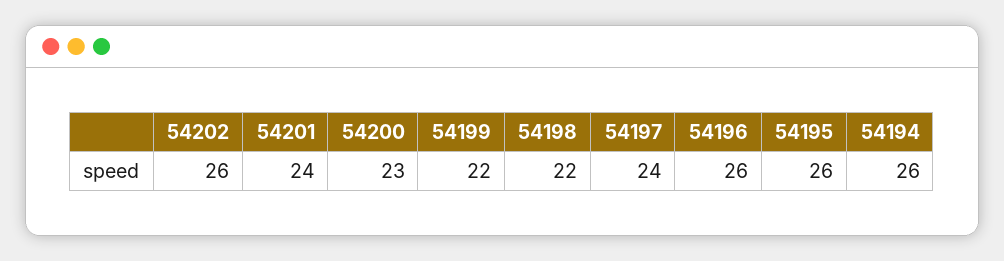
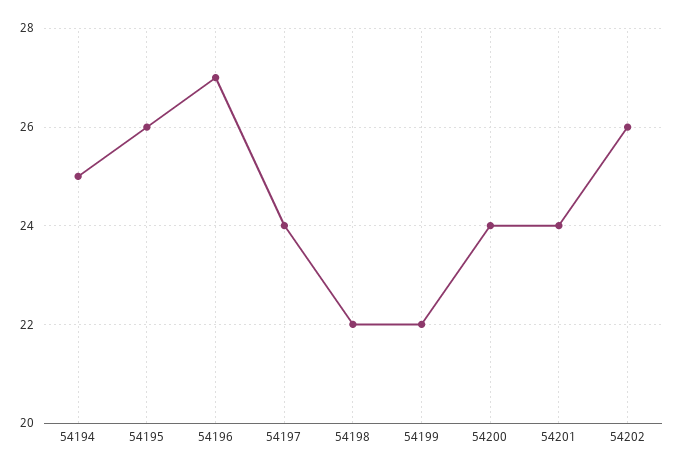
54200: 23 -> 24
54196: 26 -> 27
54194: 26 -> 25

